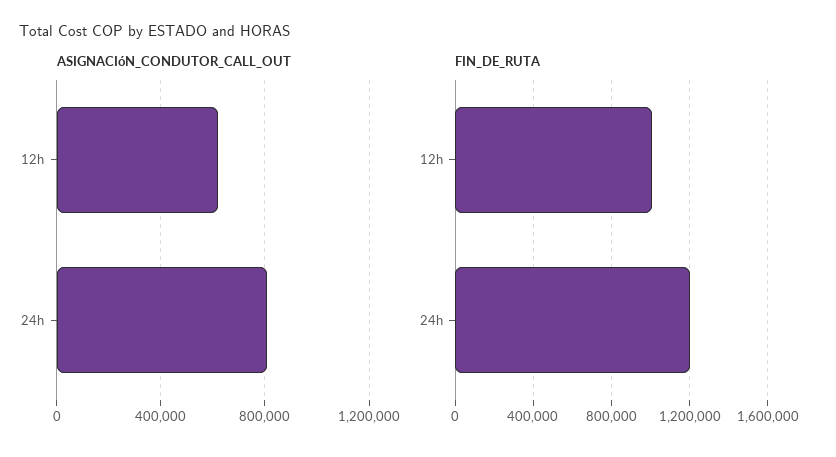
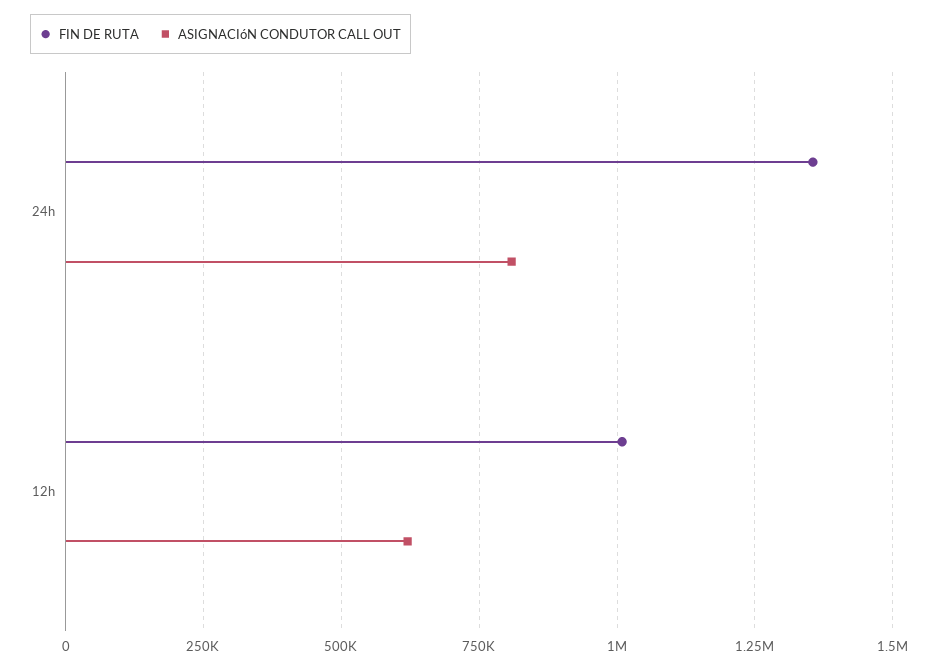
FIN_DE_RUTA, 24h: 1200000 -> 1350000

